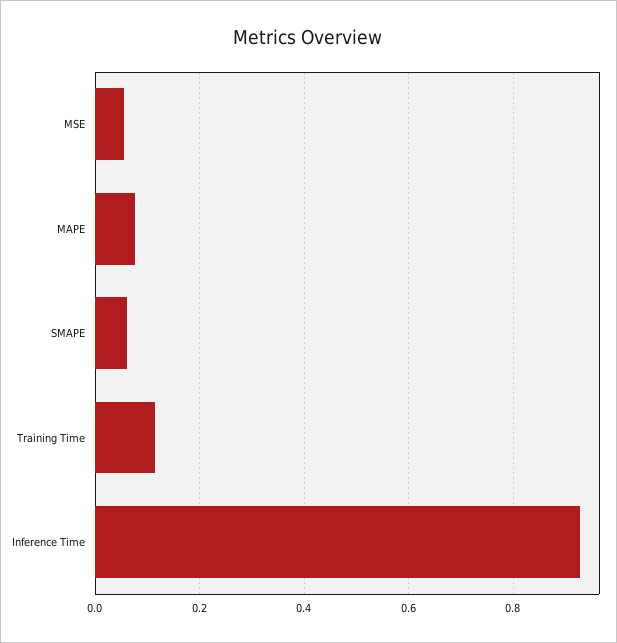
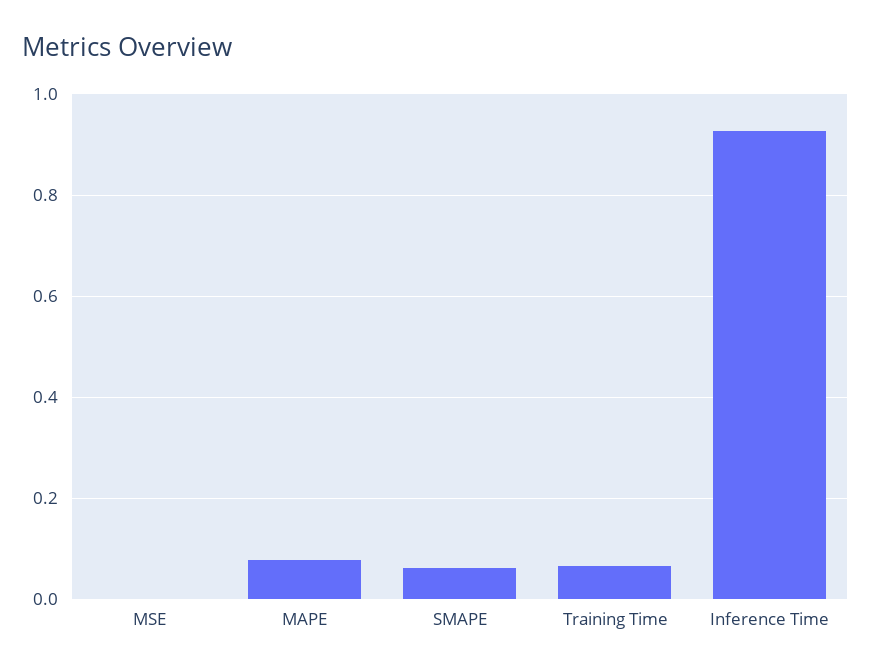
MSE: 0.06 -> 0
Training Time: 0.12 -> 0.06

